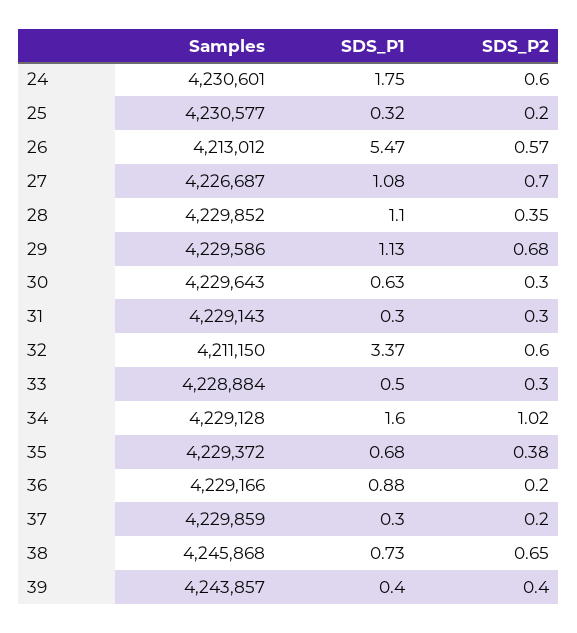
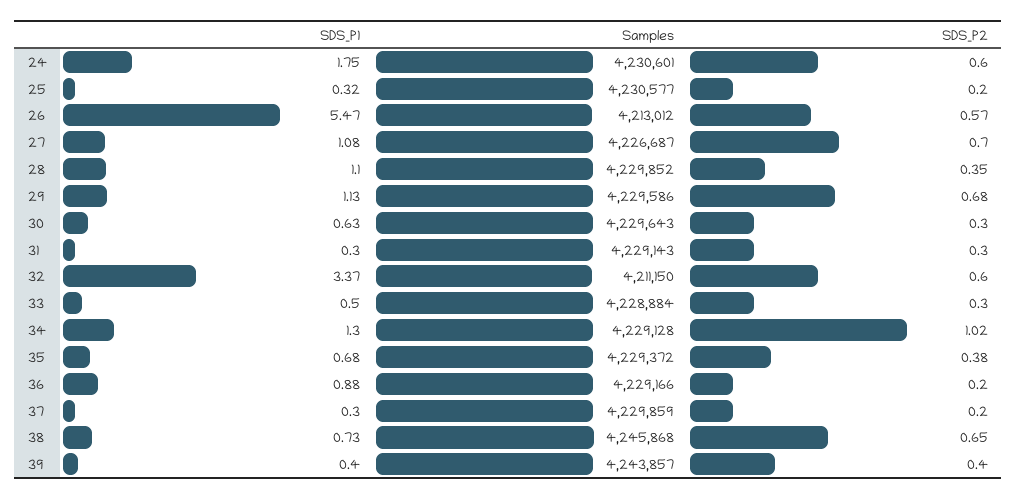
SDS_P1, 34: 1.6 -> 1.3

